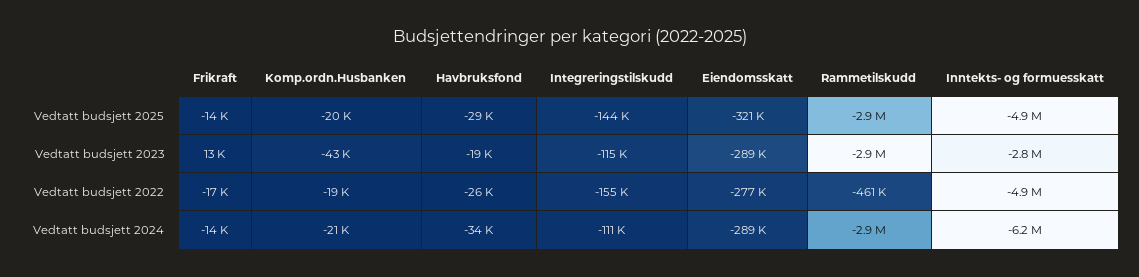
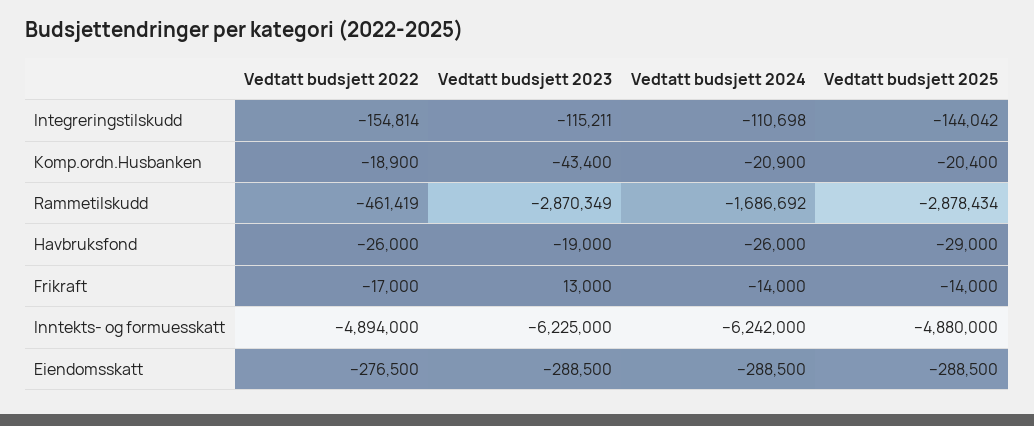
Eiendomsskatt, Vedtatt budsjett 2025: -321000 -> -288500
Inntekts- og formuesskatt, Vedtatt budsjett 2023: -2800000 -> -6225000
Havbruksfond, Vedtatt budsjett 2024: -34000 -> -26000
Rammetilskudd, Vedtatt budsjett 2024: -2900000 -> -1686692

